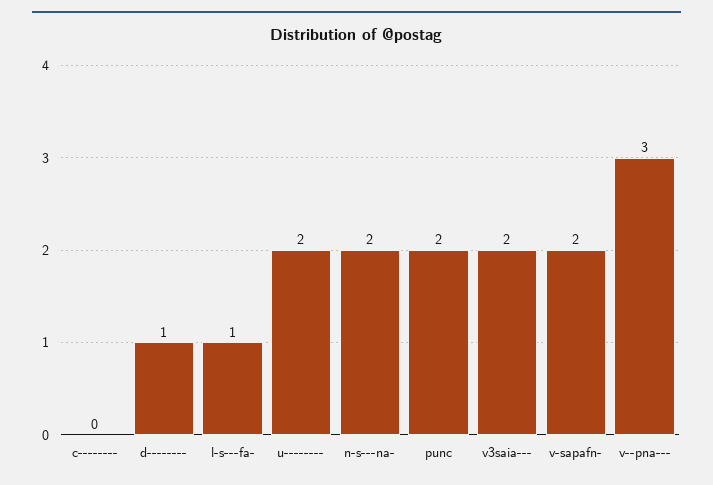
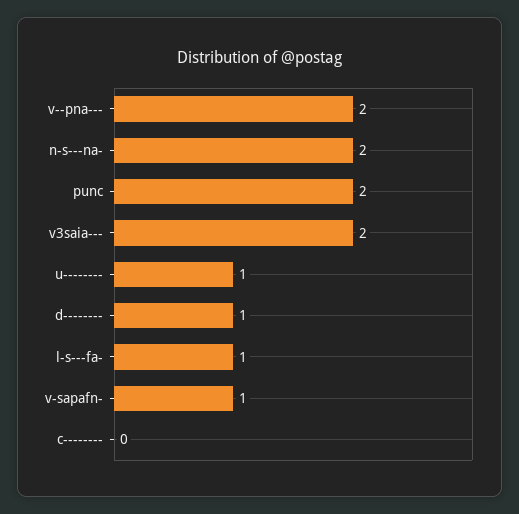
u--------: 2 -> 1
v-sapafn-: 2 -> 1
v--pna---: 3 -> 2

